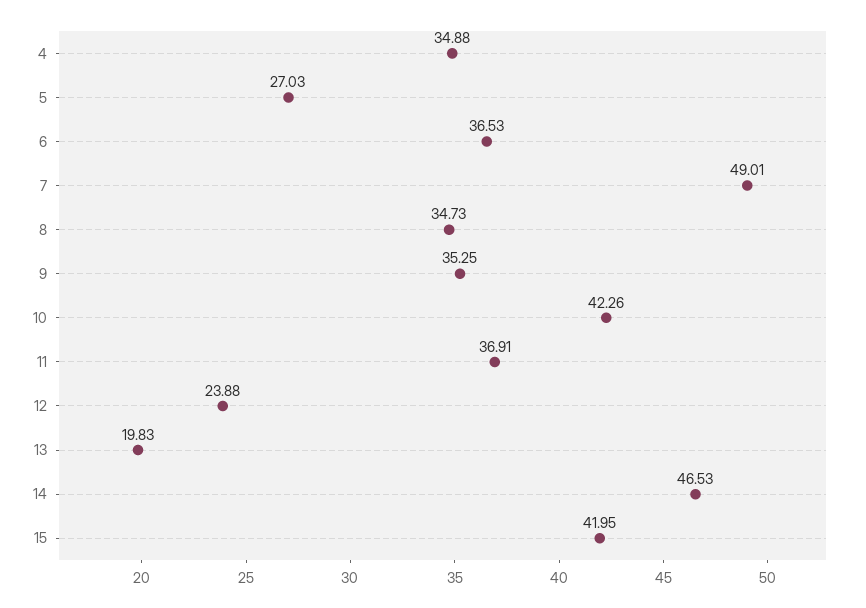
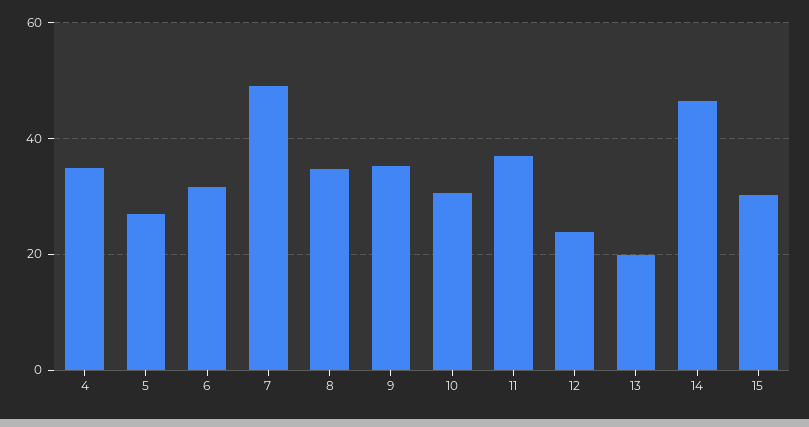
6: 36.53 -> 32
10: 42.26 -> 30
15: 41.95 -> 30

